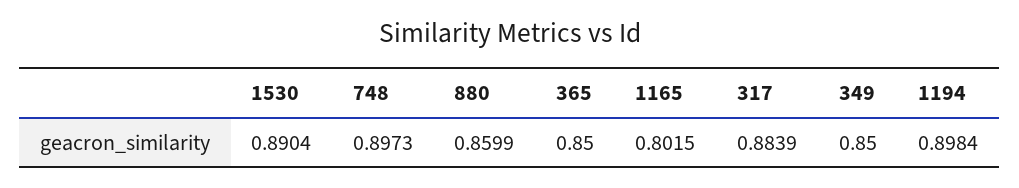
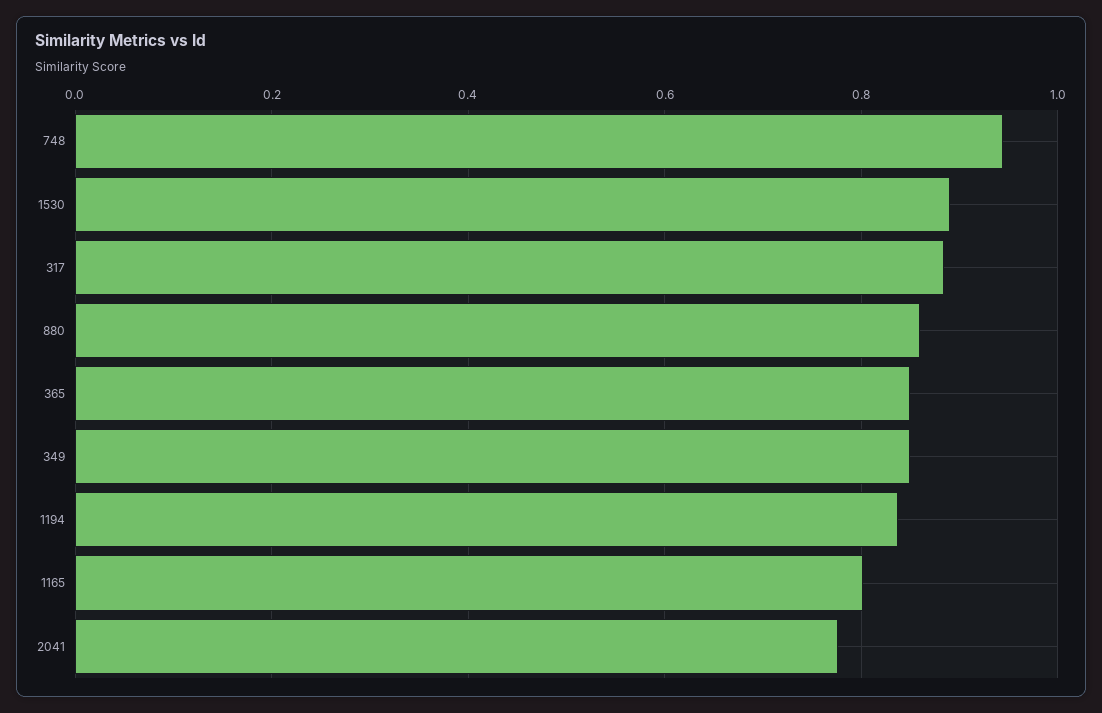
748: 0.8973 -> 0.94
1194: 0.8984 -> 0.84
2041: none -> 0.78

